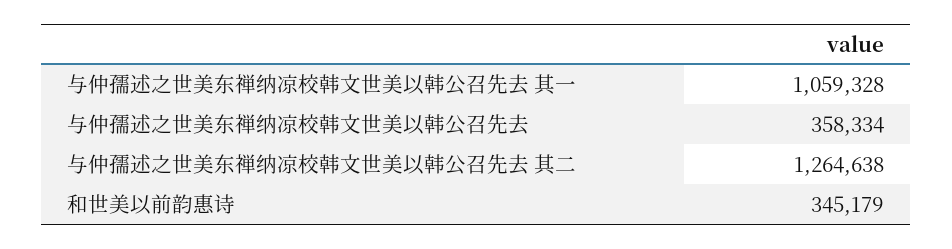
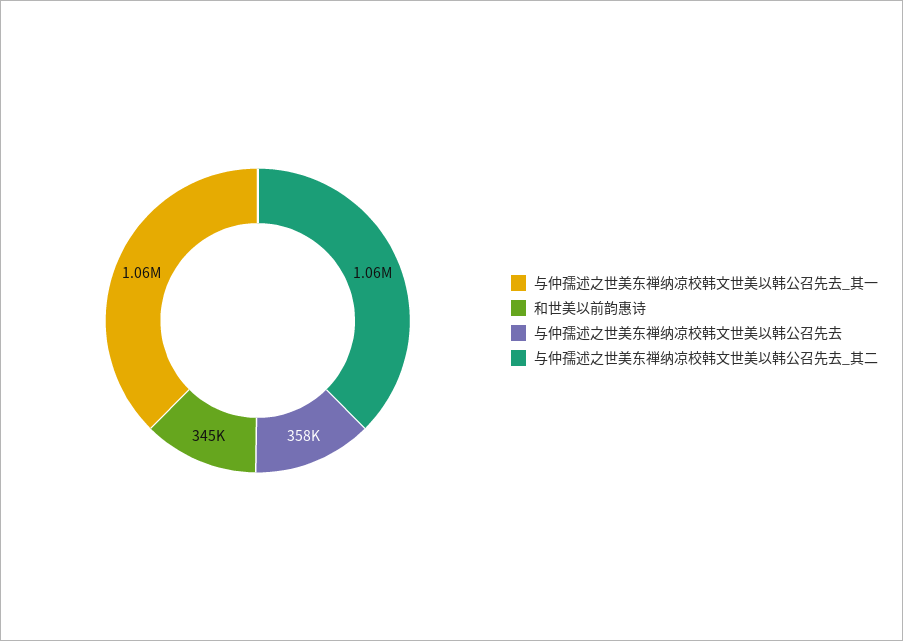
与仲孺述之世美东禅纳凉校韩文世美以韩公召先去 其二: 1264638 -> 1060000

